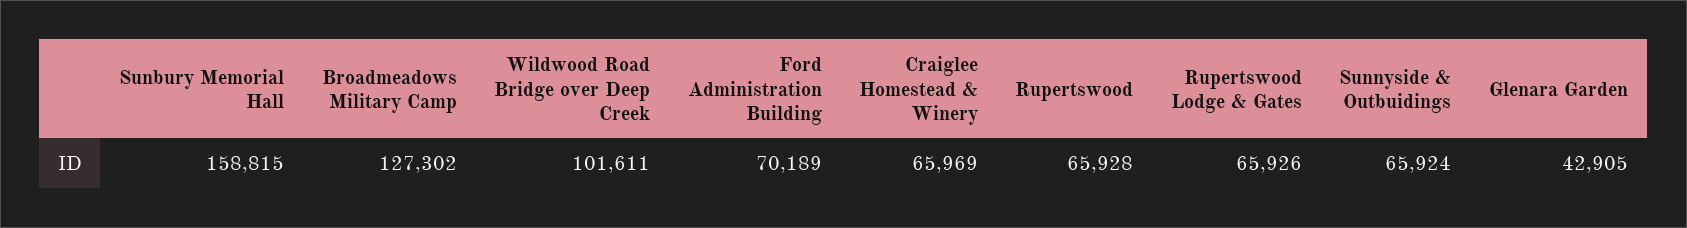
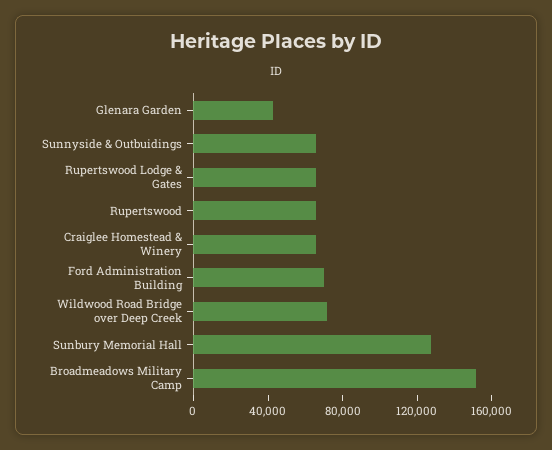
Sunbury Memorial Hall: 158815 -> 130000
Broadmeadows Military Camp: 127302 -> 150000
Wildwood Road Bridge over Deep Creek: 101611 -> 70000

